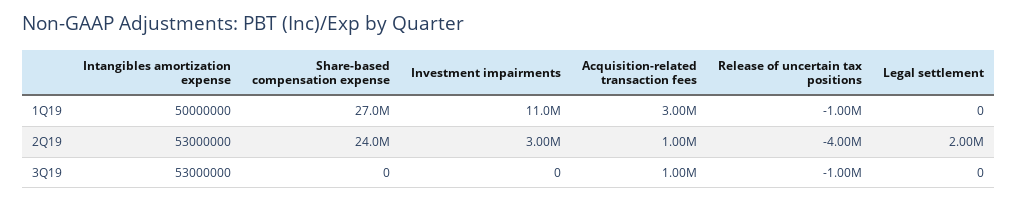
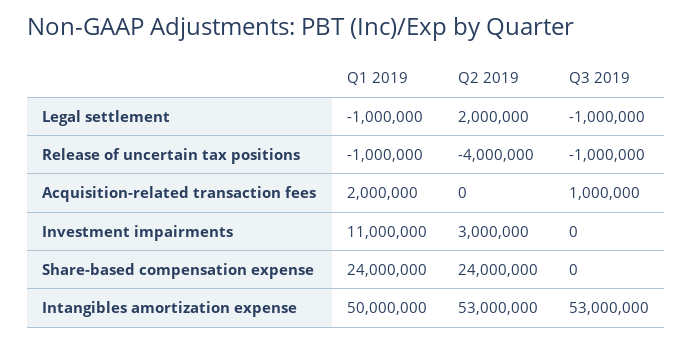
Share-based compensation expense, 1Q19: 27000000 -> 24000000
Acquisition-related transaction fees, 1Q19: 3000000 -> 2000000
Legal settlement, 1Q19: 0 -> -1000000
Acquisition-related transaction fees, 2Q19: 1000000 -> 0
Legal settlement, 3Q19: 0 -> -1000000

